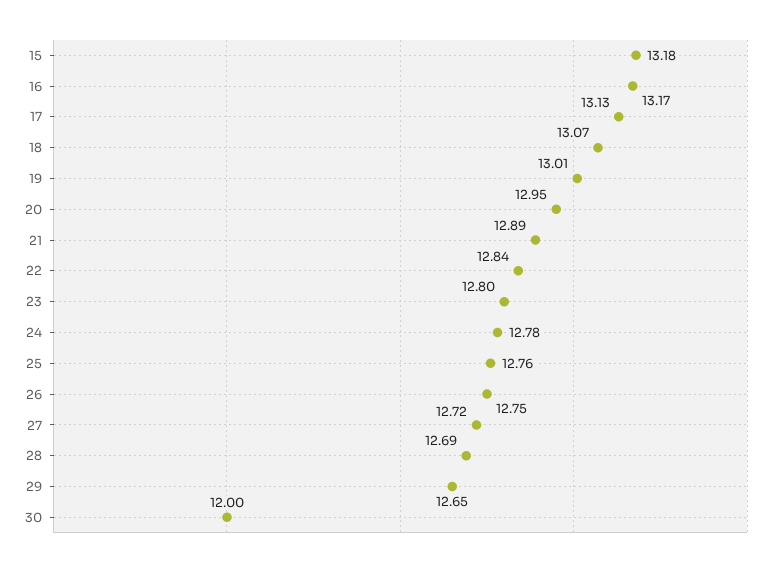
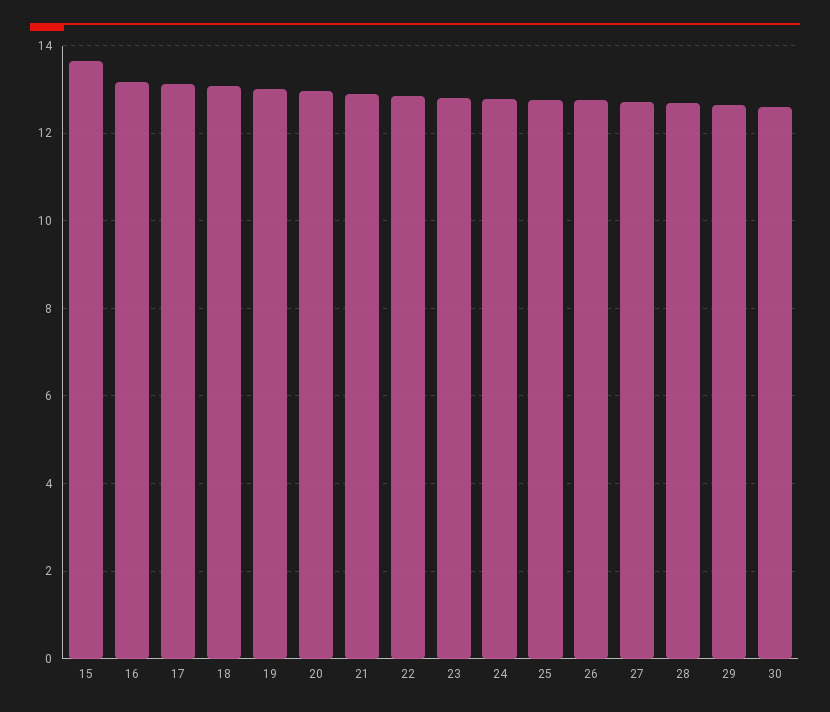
15: 13.18 -> 13.6
30: 12 -> 12.6

